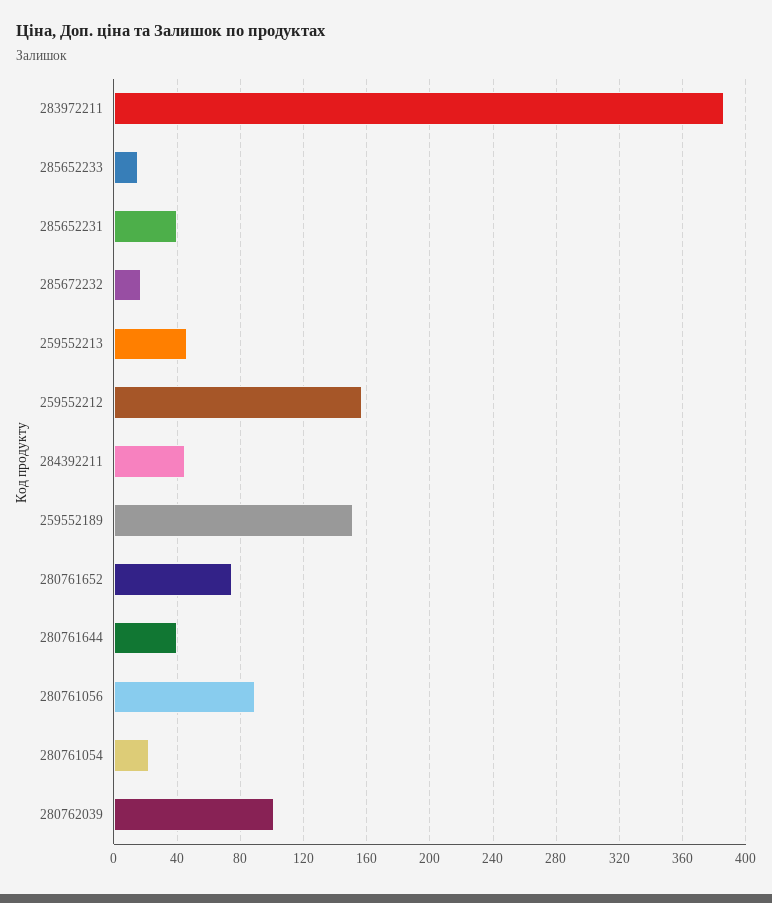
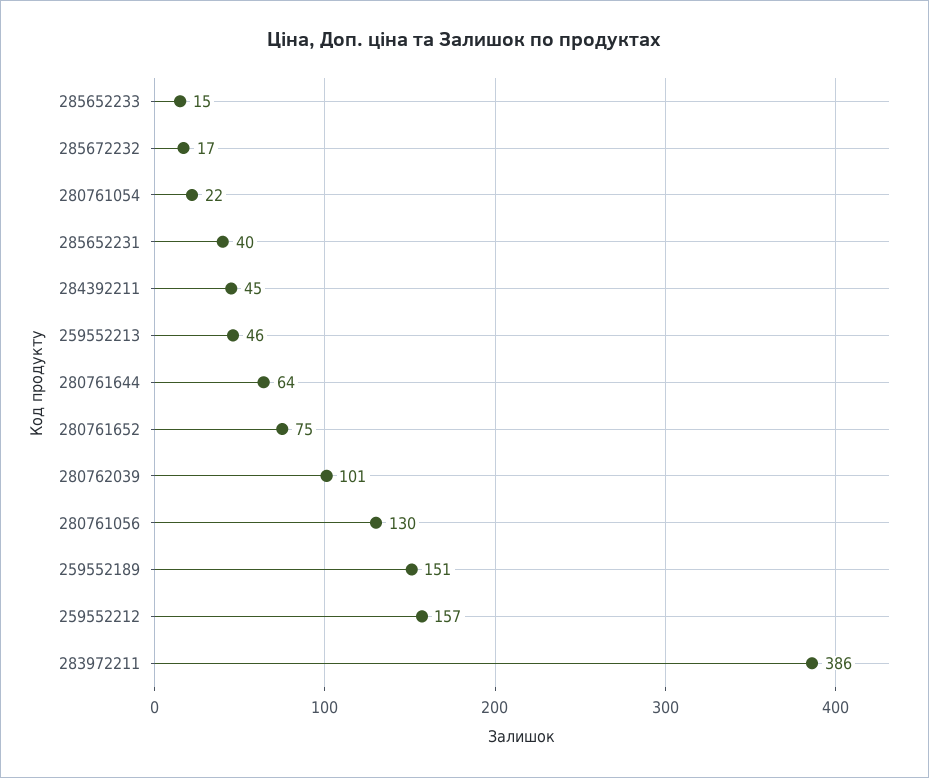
280761644: 40 -> 64
280761056: 90 -> 130

